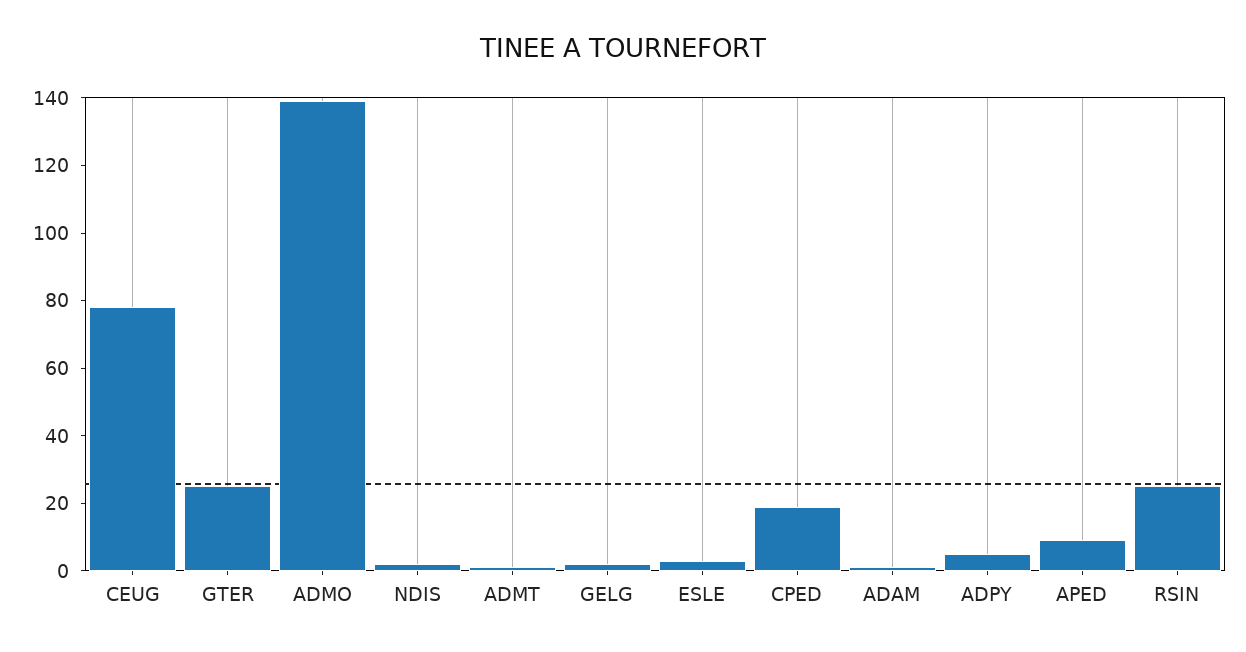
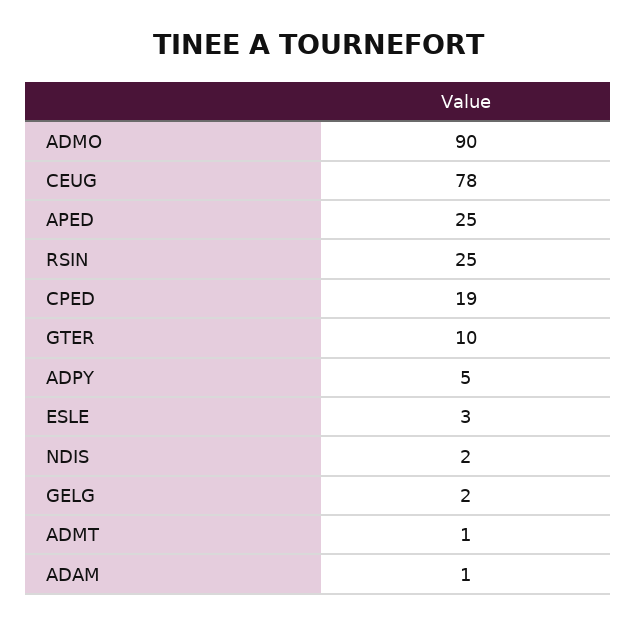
GTER: 25 -> 10
ADMO: 140 -> 90
APED: 10 -> 25

